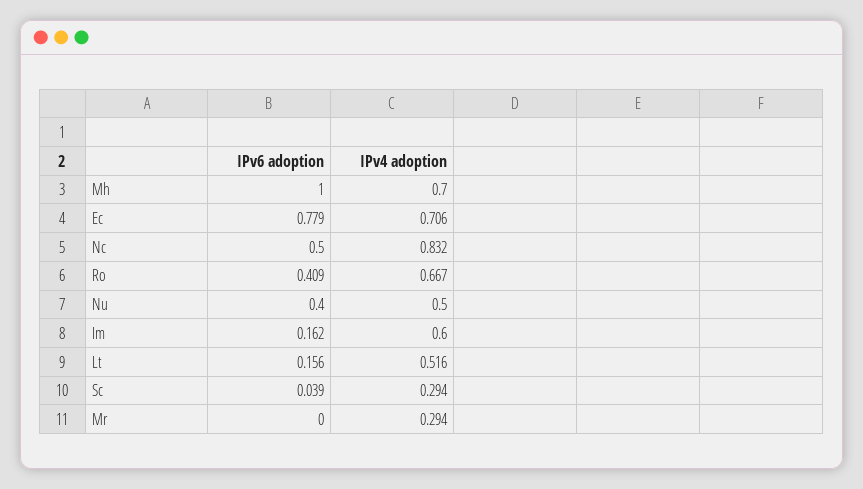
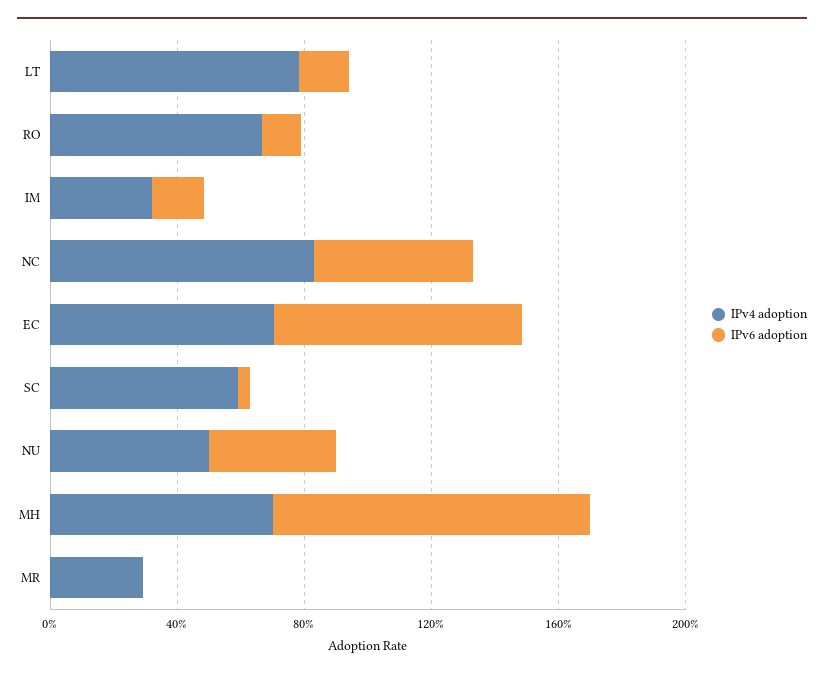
IPv6 adoption, Ro: 0.409 -> 0.1
IPv4 adoption, Im: 0.6 -> 0.3
IPv4 adoption, Lt: 0.516 -> 0.8
IPv4 adoption, Sc: 0.294 -> 0.6

